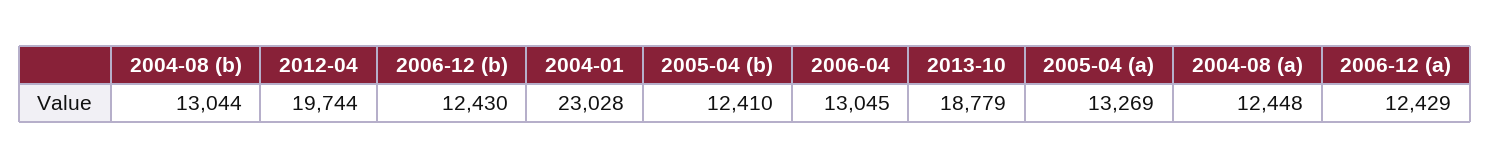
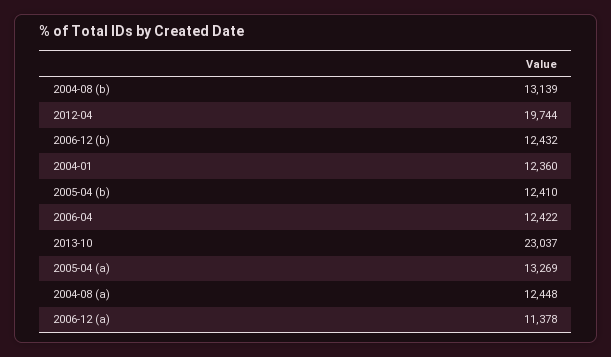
2004-08 (b): 13044 -> 13139
2006-12 (b): 12430 -> 12432
2004-01: 23028 -> 12360
2006-04: 13045 -> 12422
2013-10: 18779 -> 23037
2006-12 (a): 12429 -> 11378

